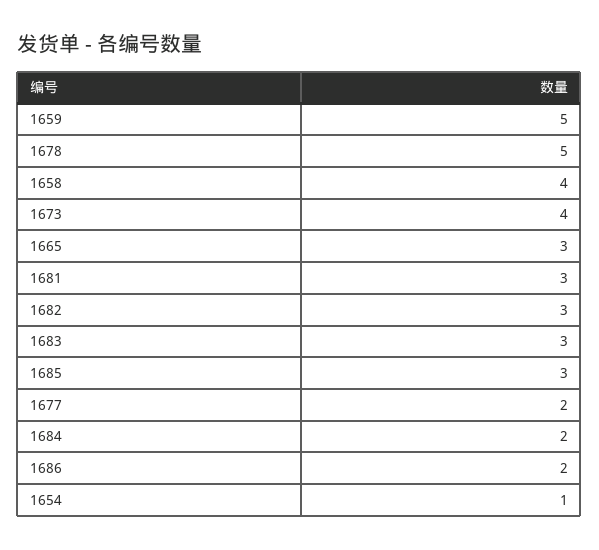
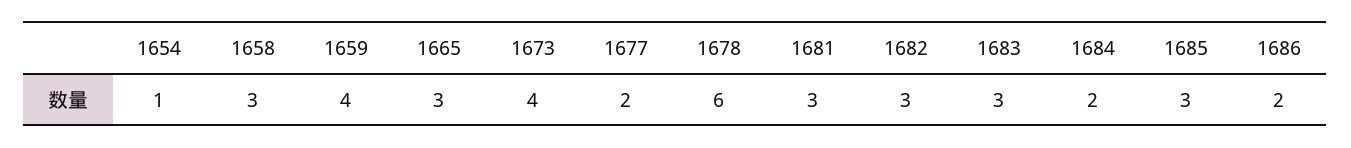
1659: 5 -> 4
1678: 5 -> 6
1658: 4 -> 3

